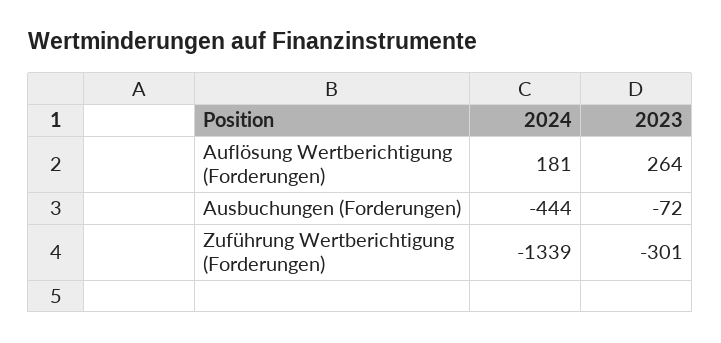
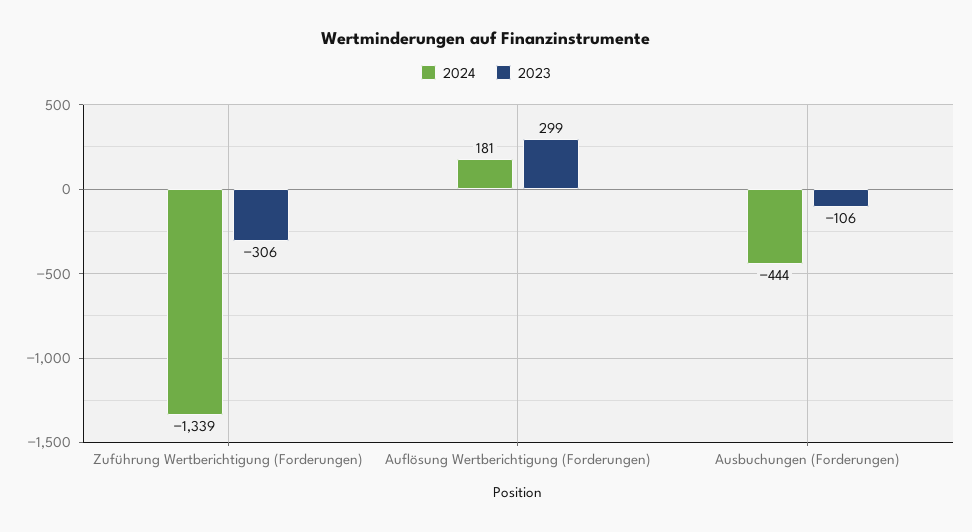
2023, Auflösung Wertberichtigung (Forderungen): 264 -> 299
2023, Ausbuchungen (Forderungen): -72 -> -106
2023, Zuführung Wertberichtigung (Forderungen): -301 -> -306

